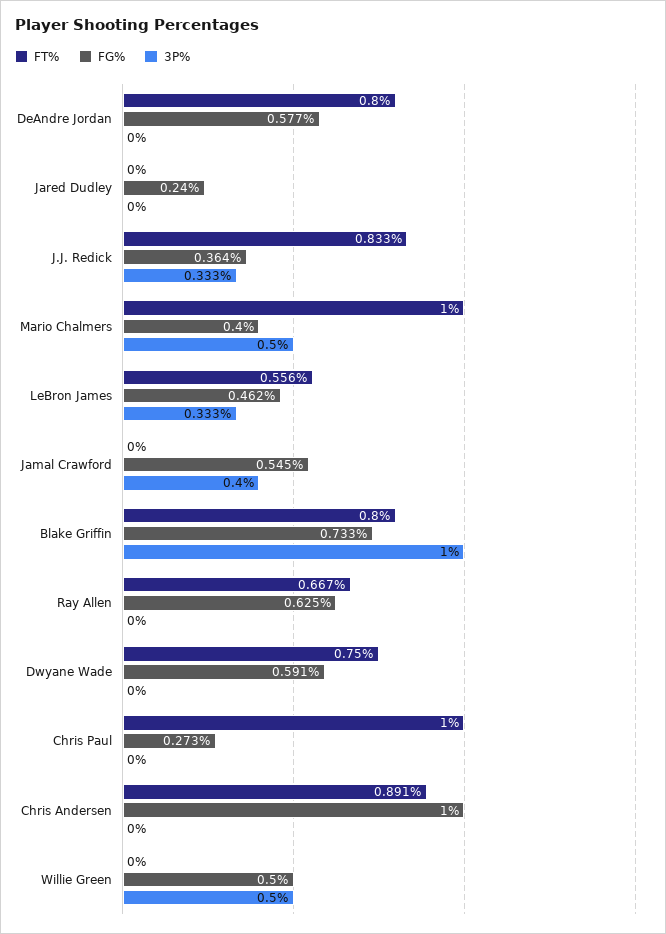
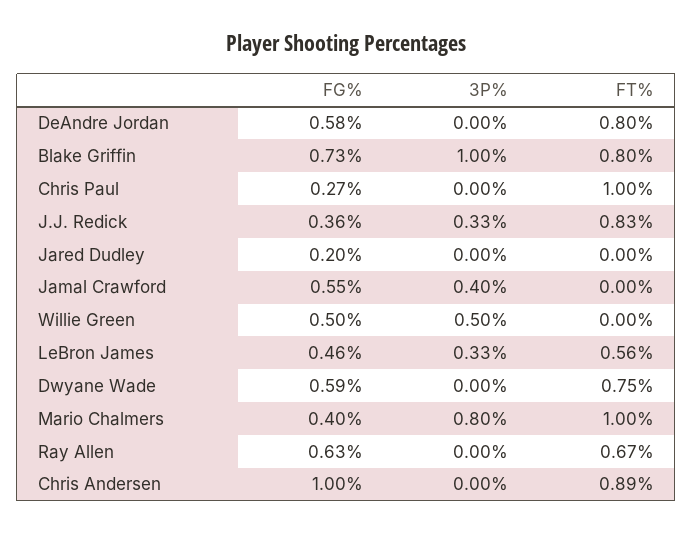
FG%, Jared Dudley: 0.24 -> 0.2
3P%, Mario Chalmers: 0.5 -> 0.8

